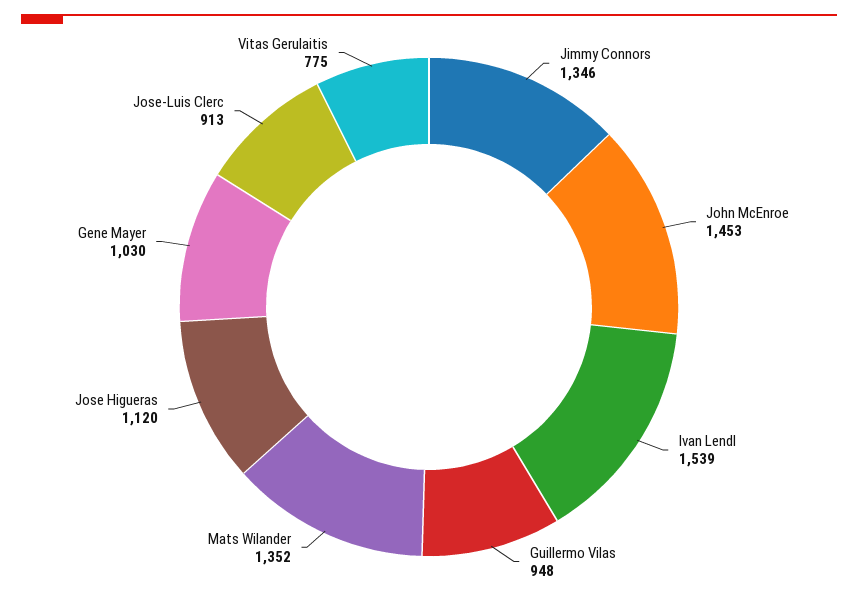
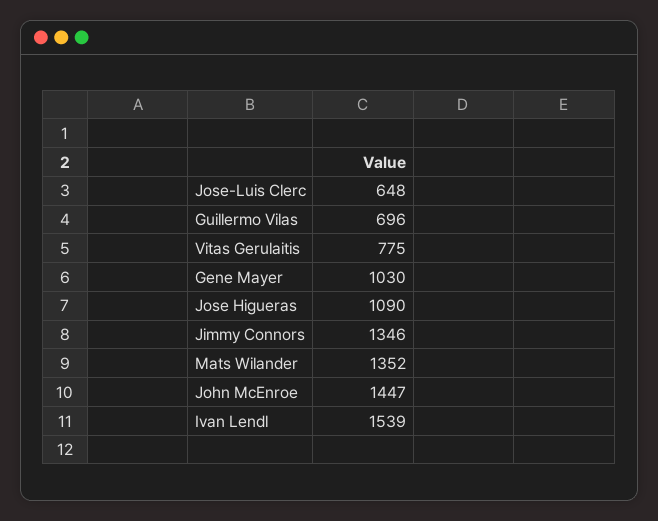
John McEnroe: 1453 -> 1447
Guillermo Vilas: 948 -> 696
Jose Higueras: 1120 -> 1090
Jose-Luis Clerc: 913 -> 648

